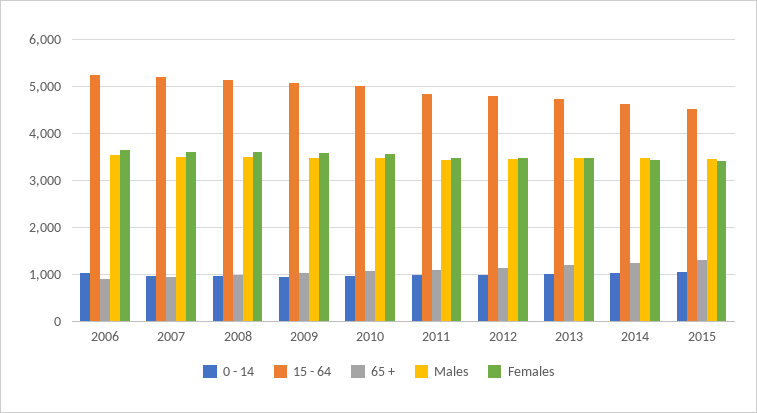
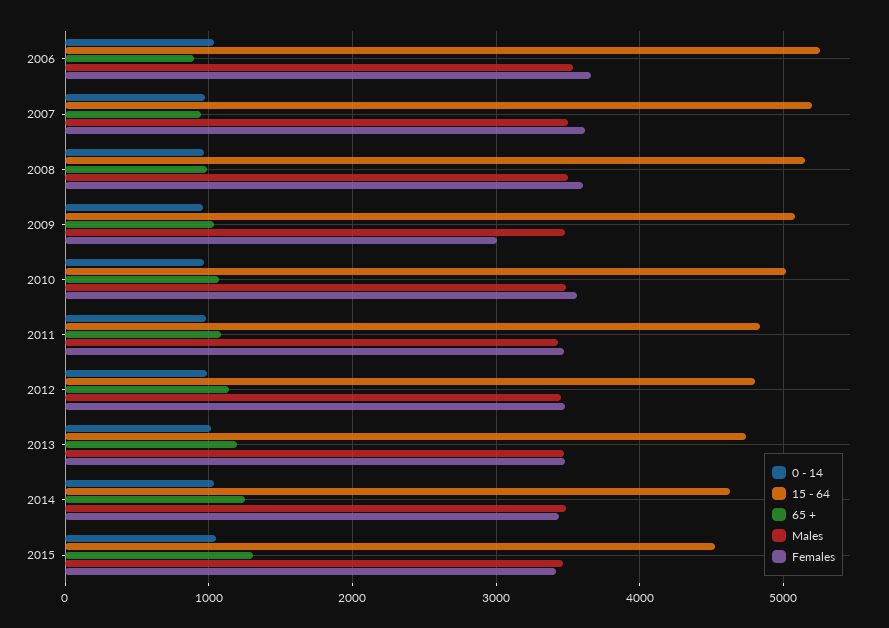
Females, 2009: 3600 -> 3000

